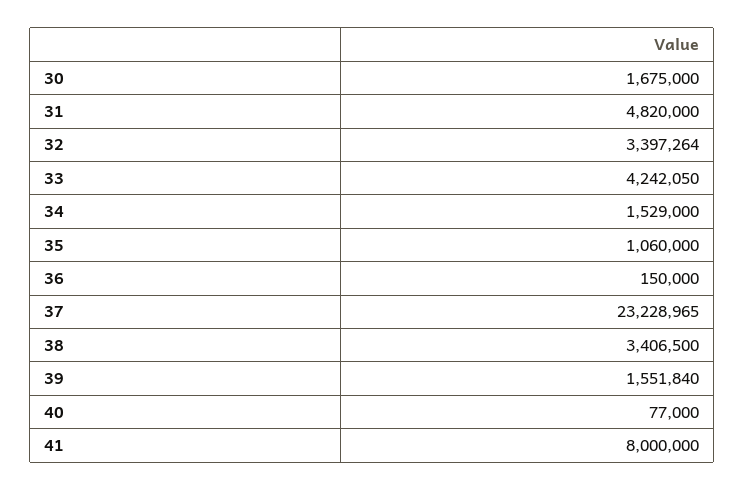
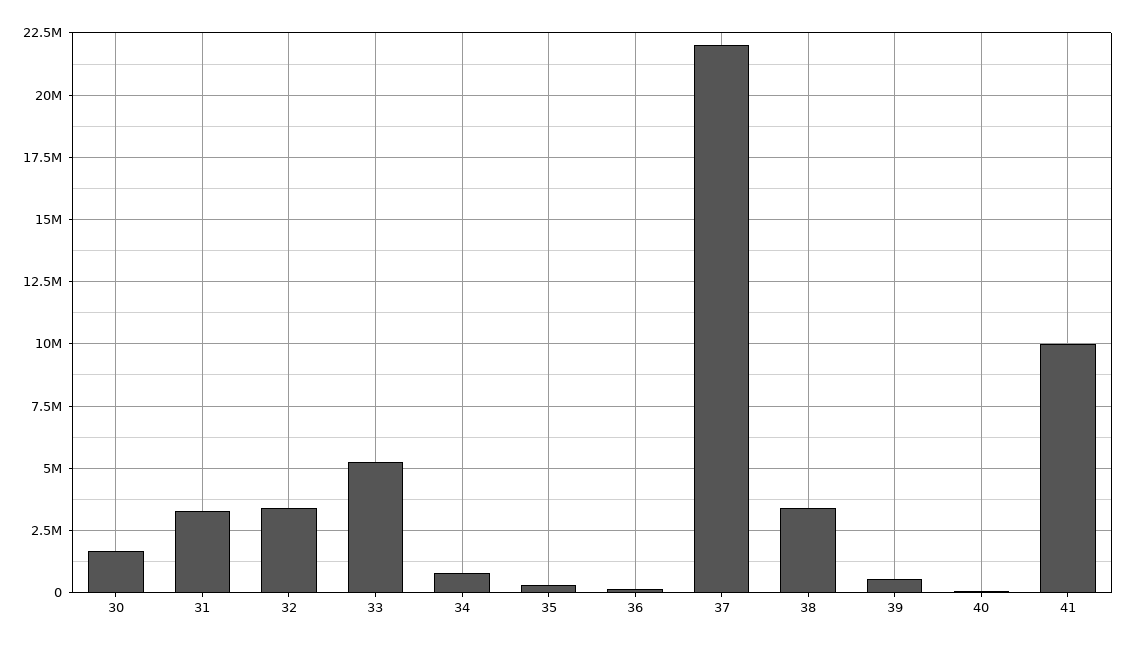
31: 4820000 -> 3250000
33: 4242050 -> 5250000
34: 1529000 -> 750000
35: 1060000 -> 250000
37: 23228965 -> 22000000
39: 1551840 -> 500000
41: 8000000 -> 10000000

